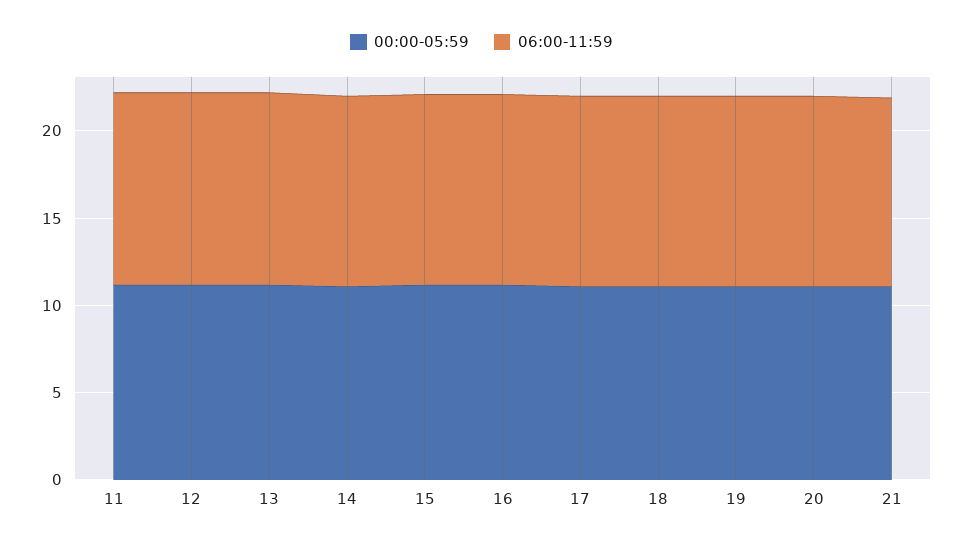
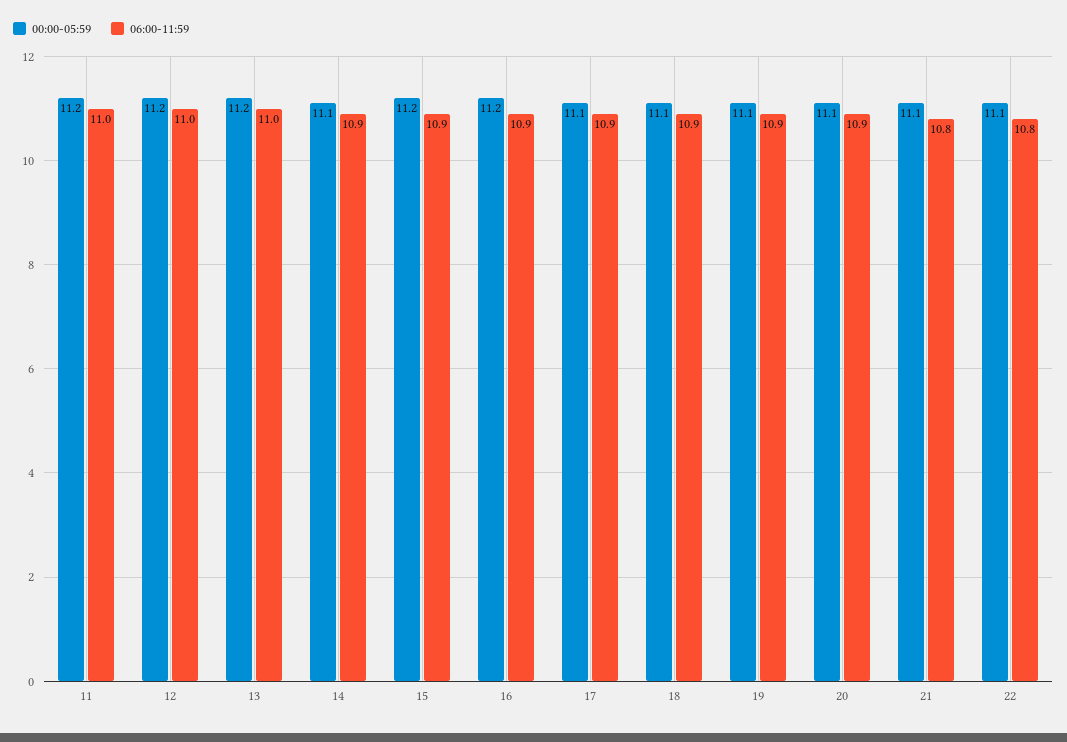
00:00-05:59, 22: none -> 11.1
06:00-11:59, 22: none -> 10.8

